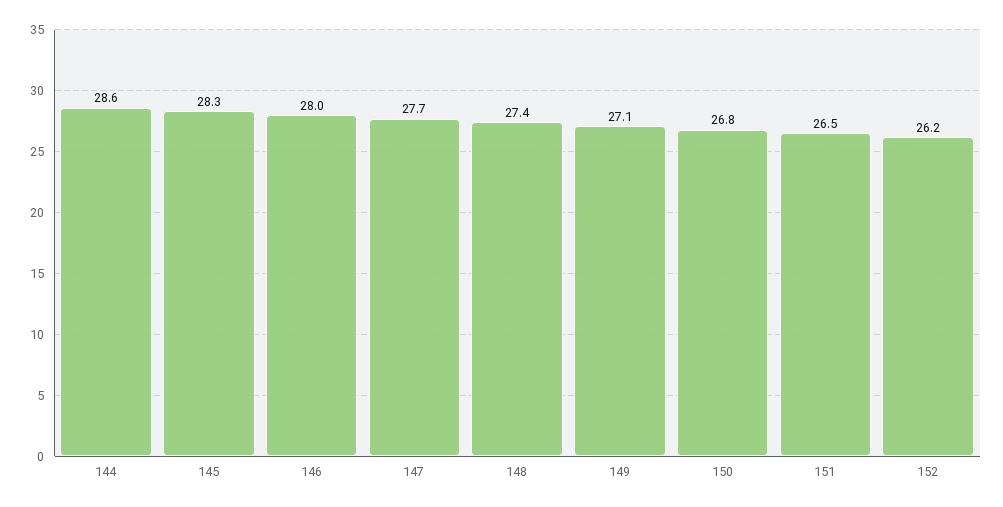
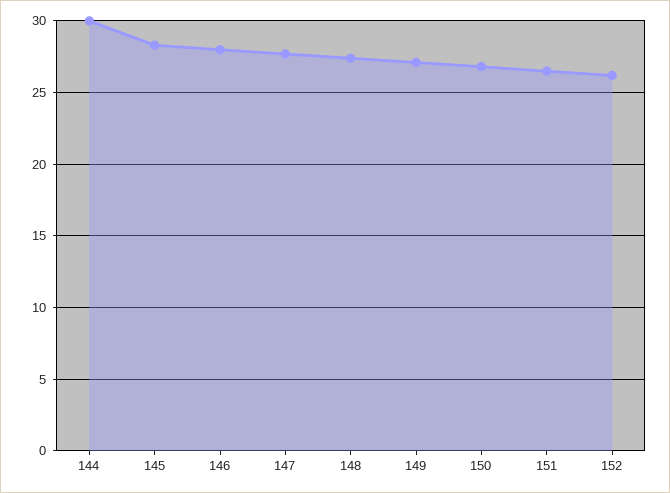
144: 28.6 -> 30

